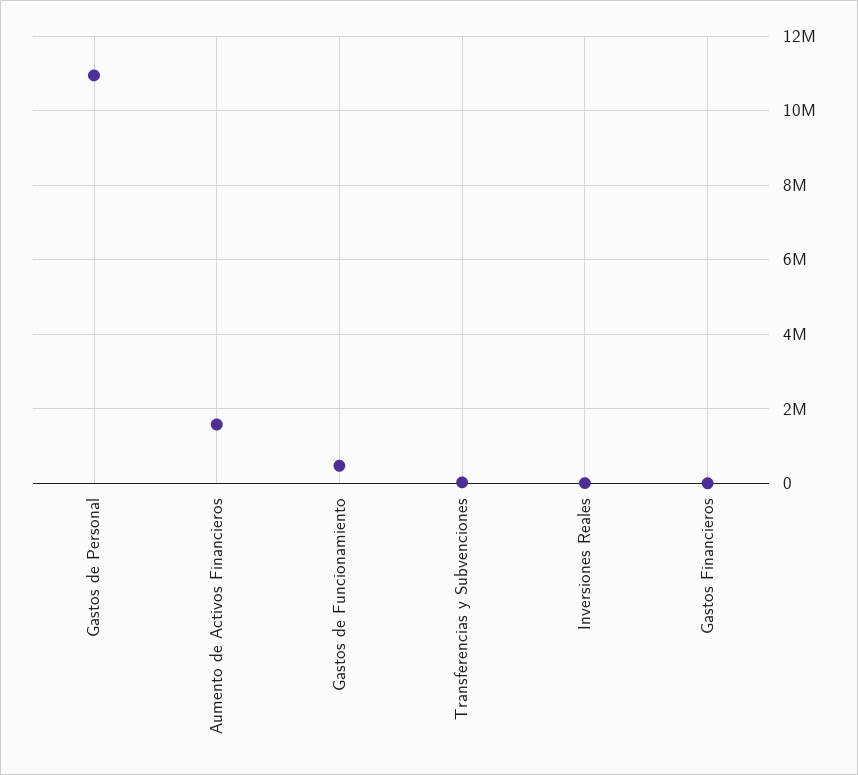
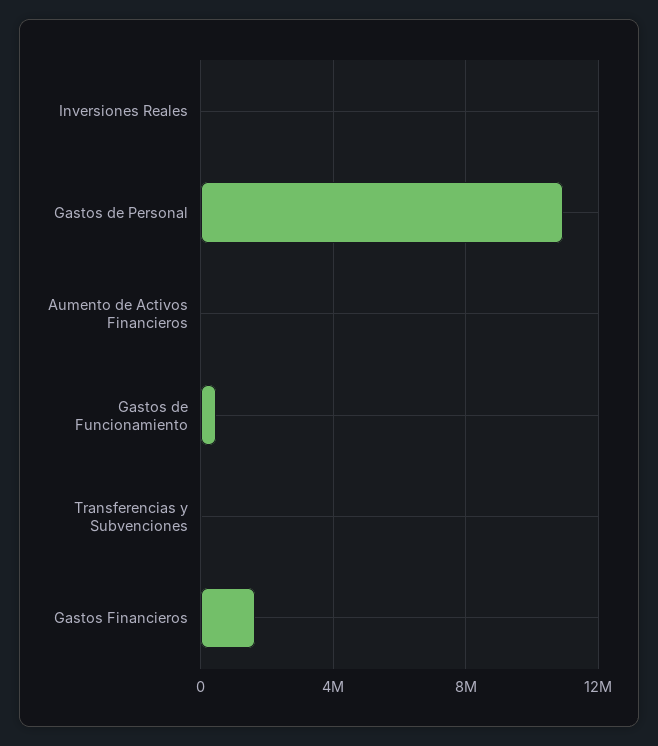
Aumento de Activos Financieros: 1600000 -> 0
Gastos Financieros: 0 -> 1500000

